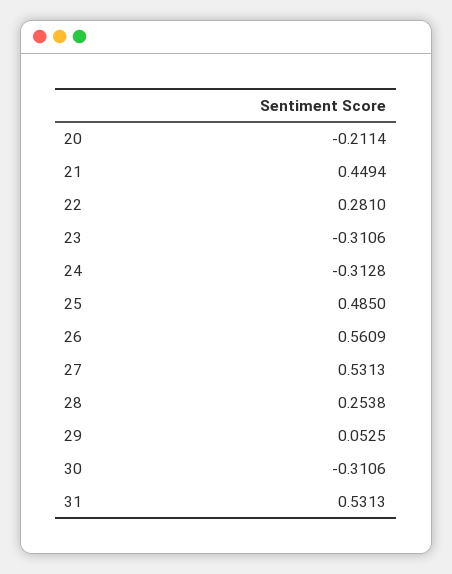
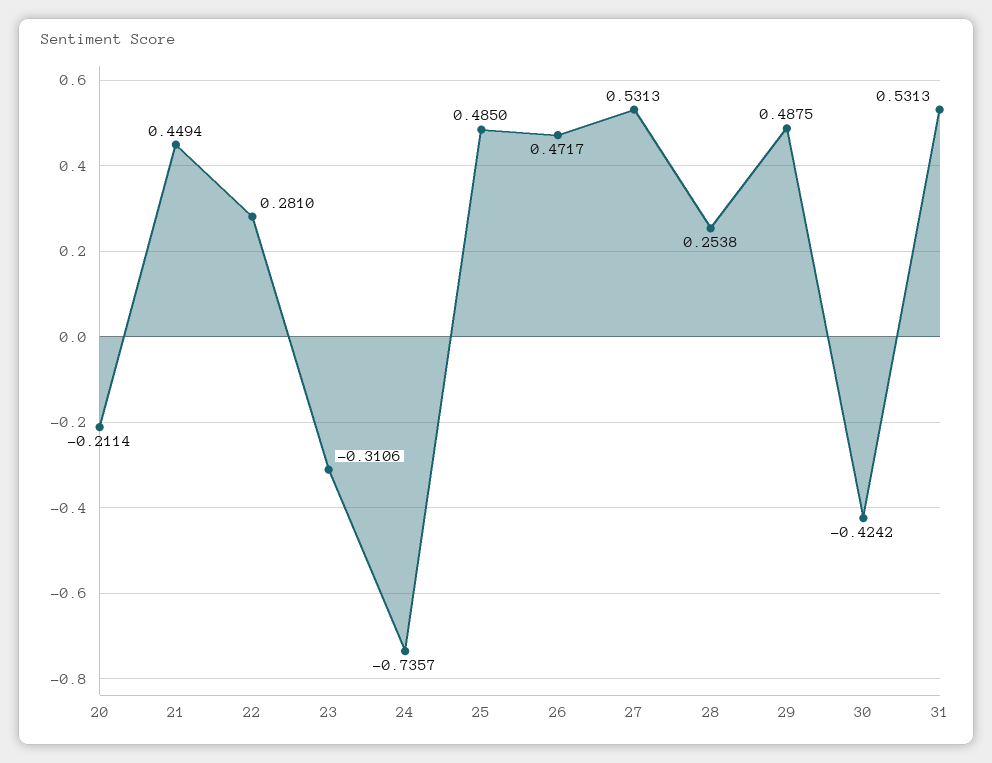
24: -0.3128 -> -0.7357
26: 0.5609 -> 0.4717
29: 0.0525 -> 0.4875
30: -0.3106 -> -0.4242

